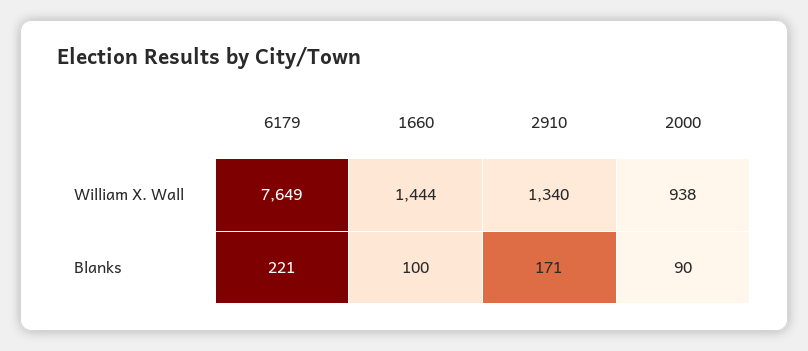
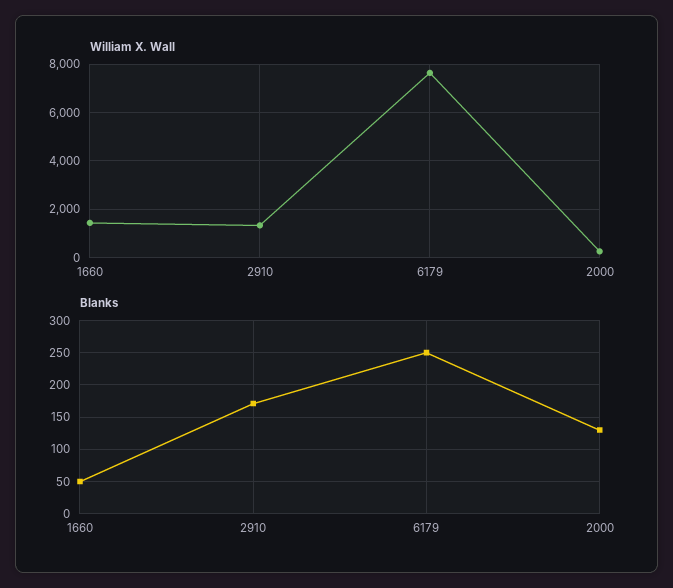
William X. Wall, 2000: 938 -> 250
Blanks, 6179: 221 -> 250
Blanks, 1660: 100 -> 50
Blanks, 2000: 90 -> 130

